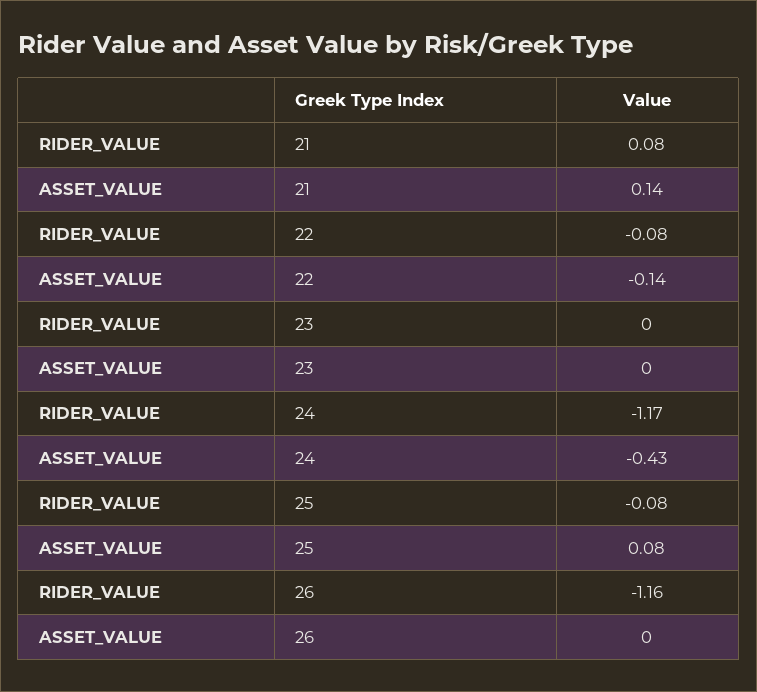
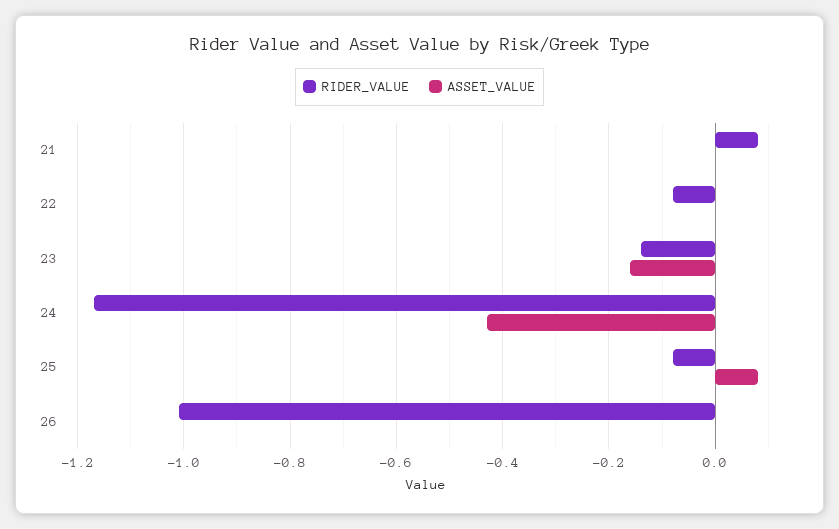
ASSET_VALUE, 21: 0.14 -> 0
ASSET_VALUE, 22: -0.14 -> 0
RIDER_VALUE, 23: 0 -> -0.15
ASSET_VALUE, 23: 0 -> -0.15
RIDER_VALUE, 26: -1.16 -> -1

